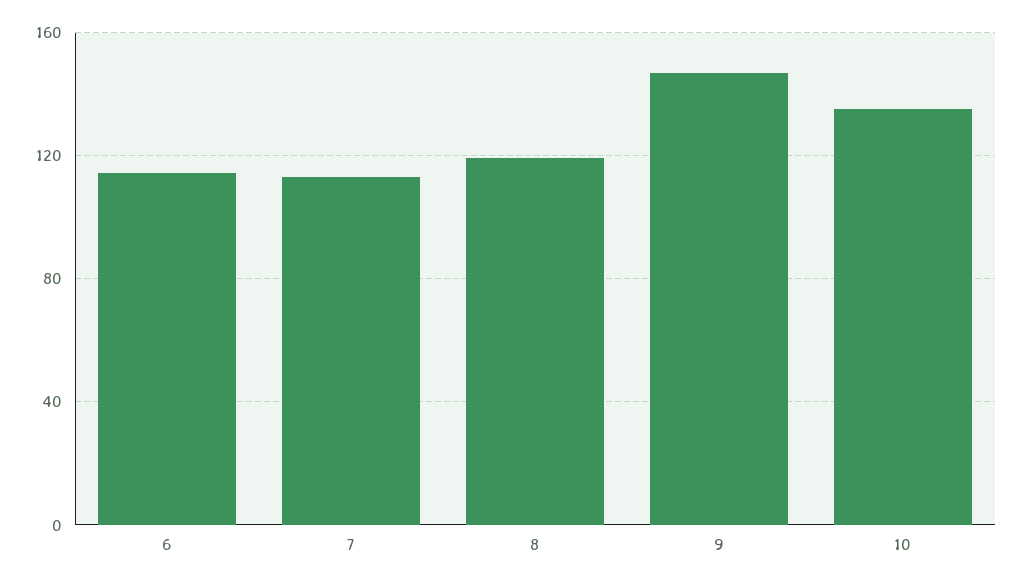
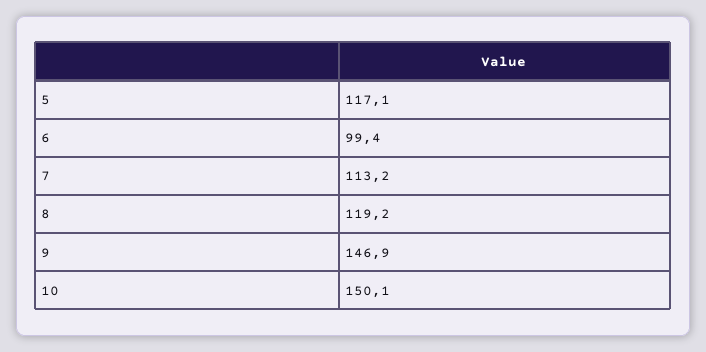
6: 115 -> 99.4
10: 135 -> 150.1
5: none -> 117.1

